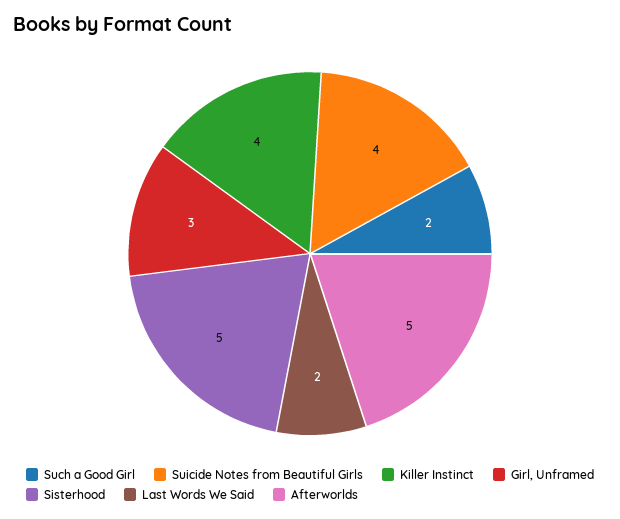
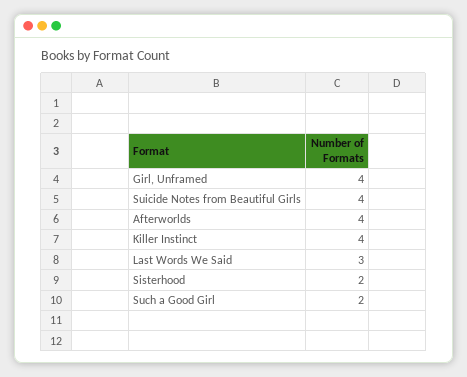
Girl, Unframed: 3 -> 4
Sisterhood: 5 -> 2
Last Words We Said: 2 -> 3
Afterworlds: 5 -> 4

